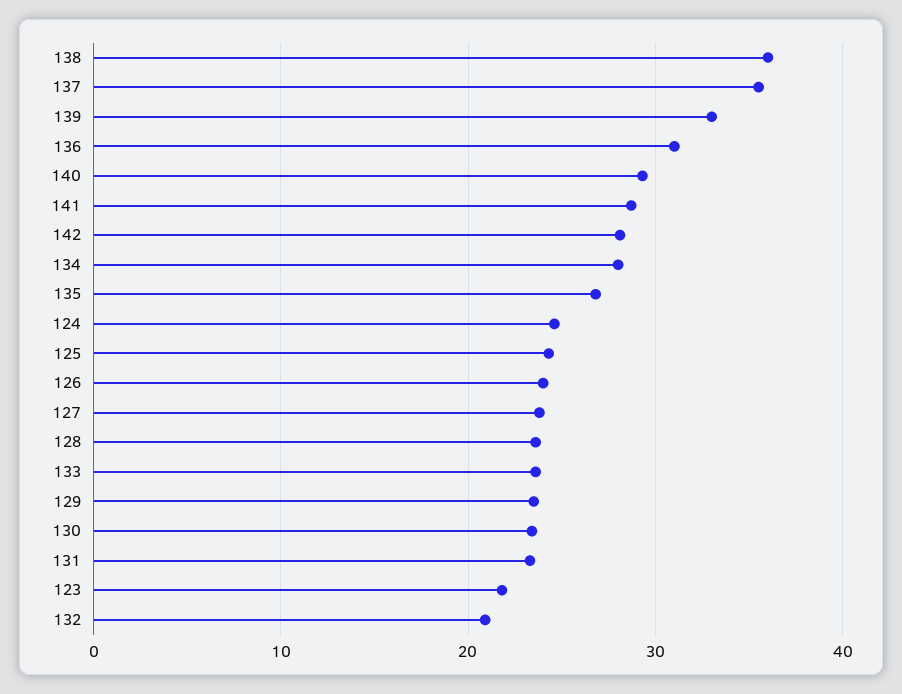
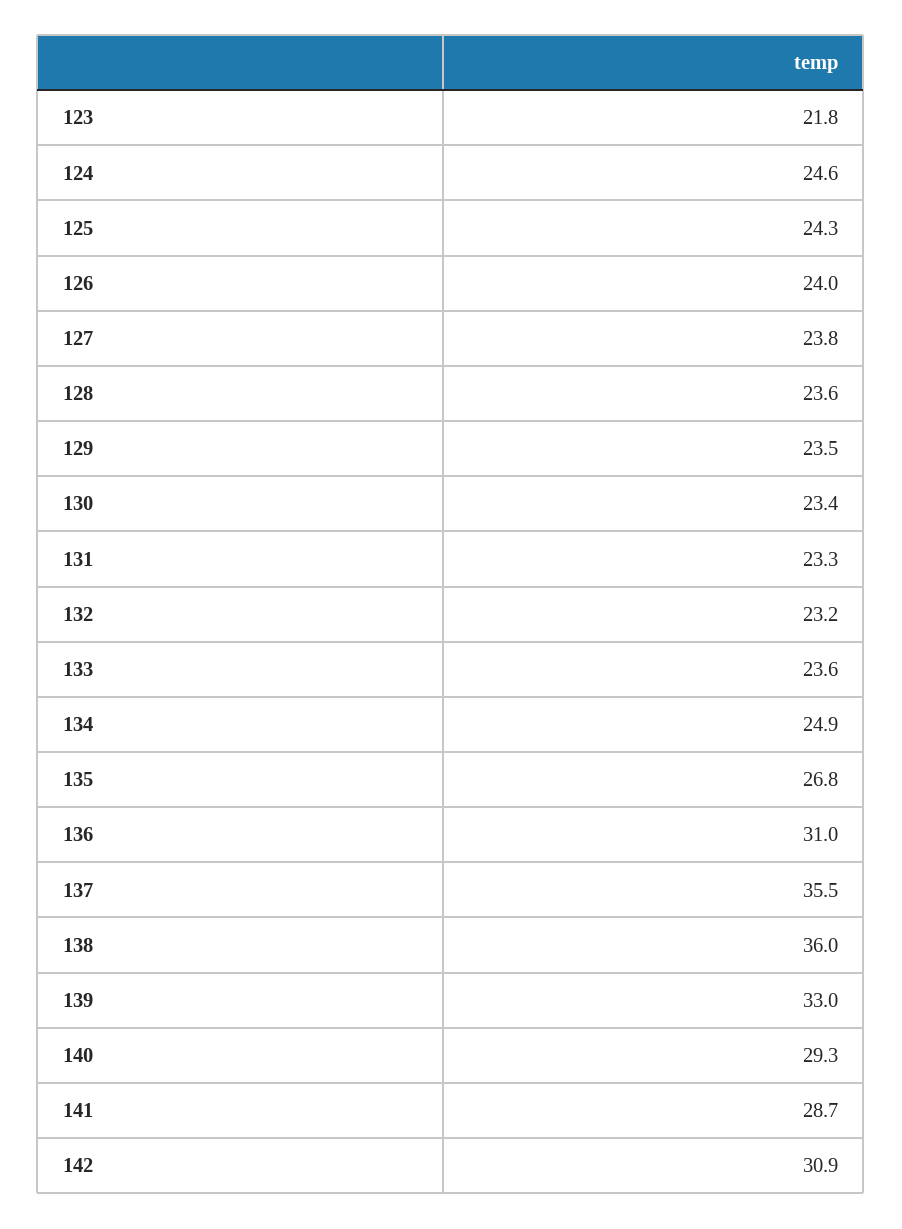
142: 28 -> 30.9
134: 28 -> 24.9
132: 21 -> 23.2

